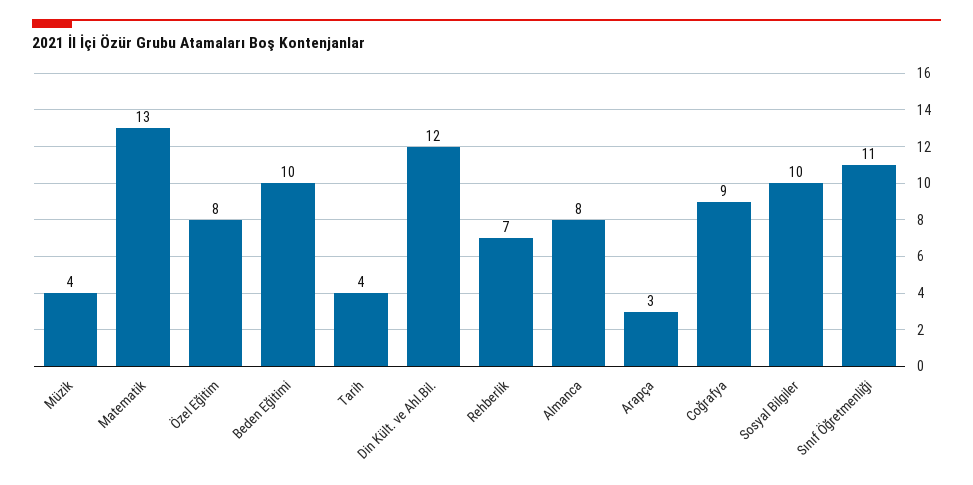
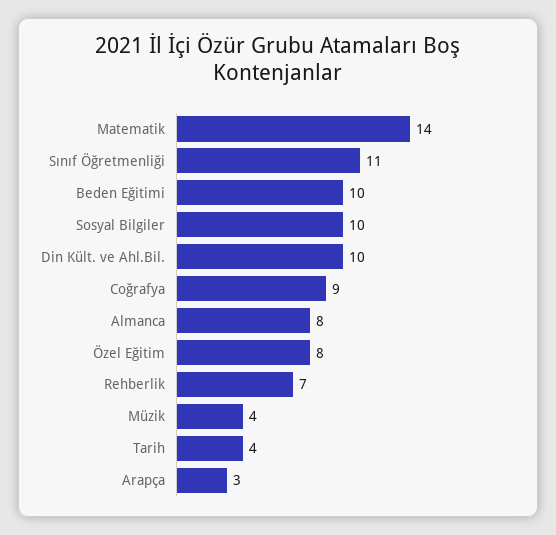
Matematik: 13 -> 14
Din Kült. ve Ahl.Bil.: 12 -> 10

